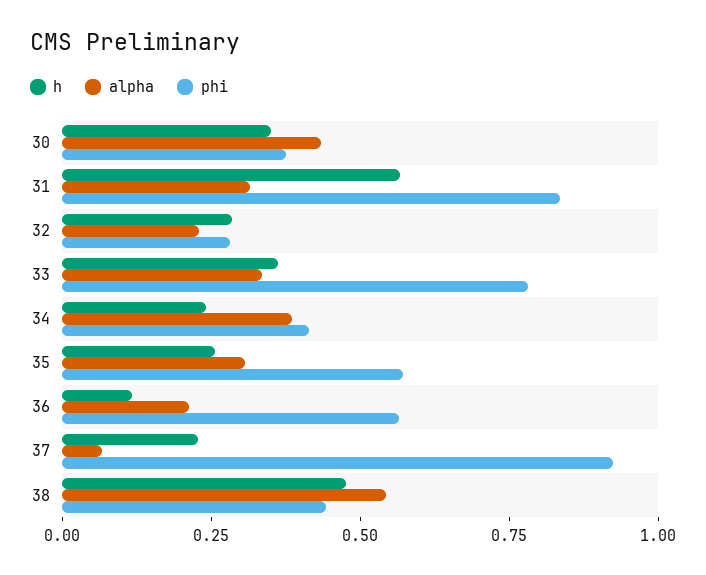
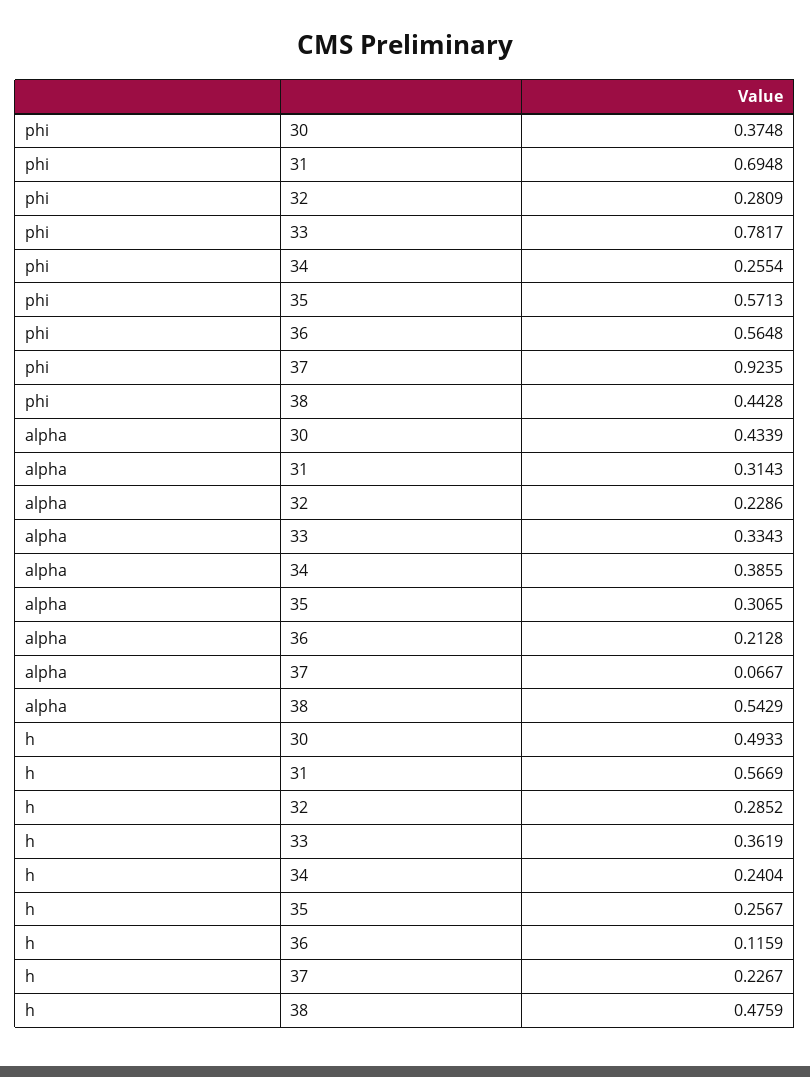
h, 30: 0.35 -> 0.4933
phi, 31: 0.85 -> 0.6948
phi, 34: 0.4 -> 0.2554

